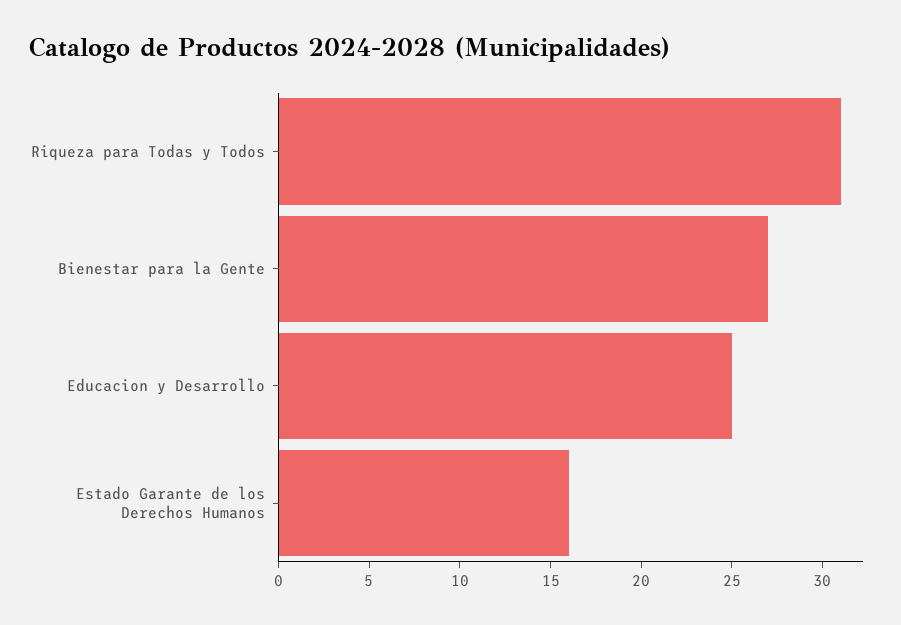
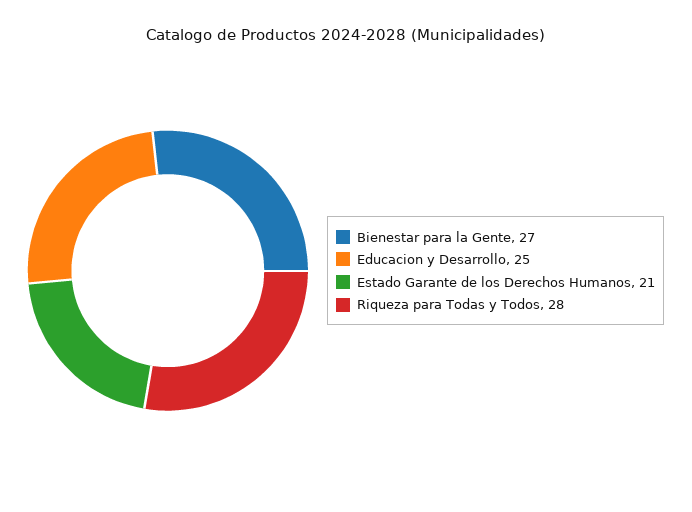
Riqueza para Todas y Todos: 31 -> 28
Estado Garante de los Derechos Humanos: 16 -> 21

